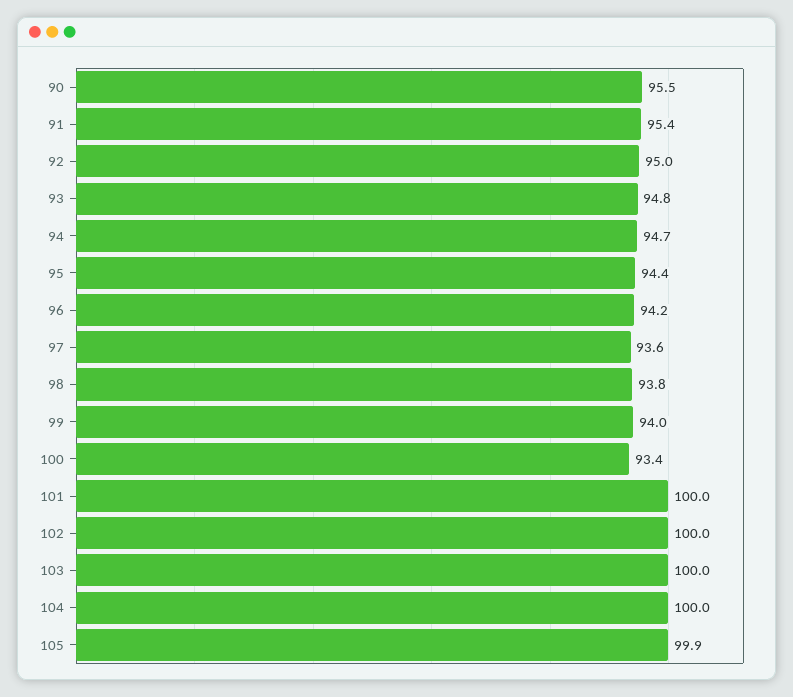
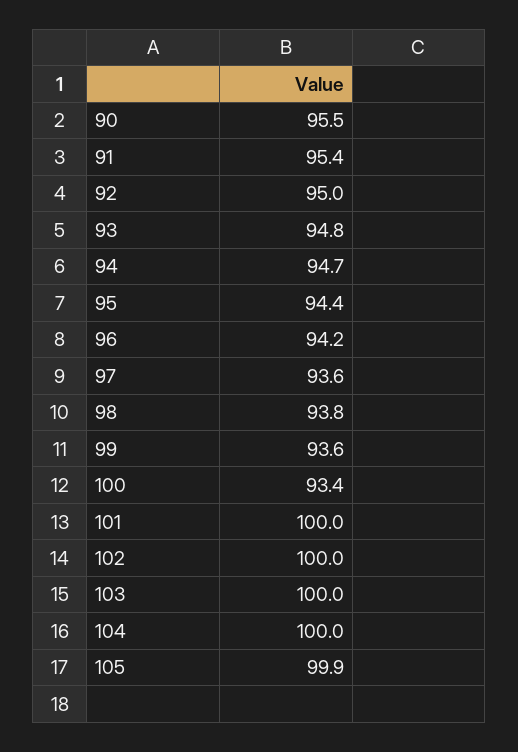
99: 94 -> 93.6

